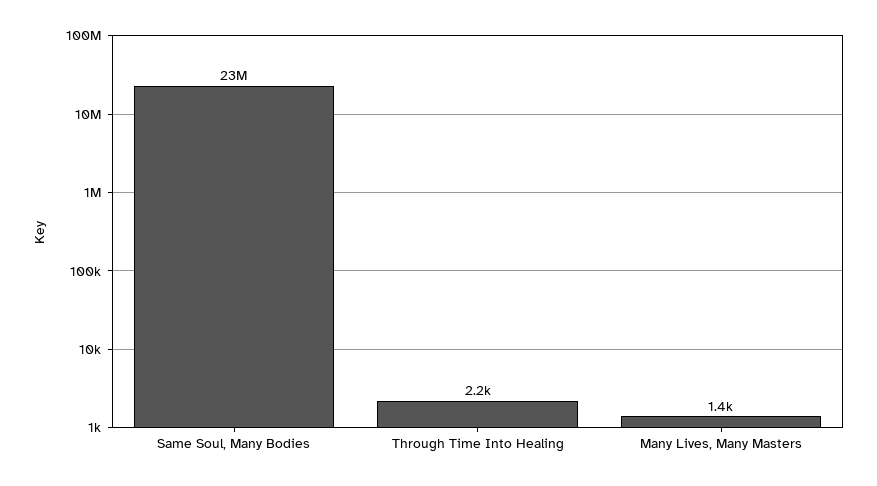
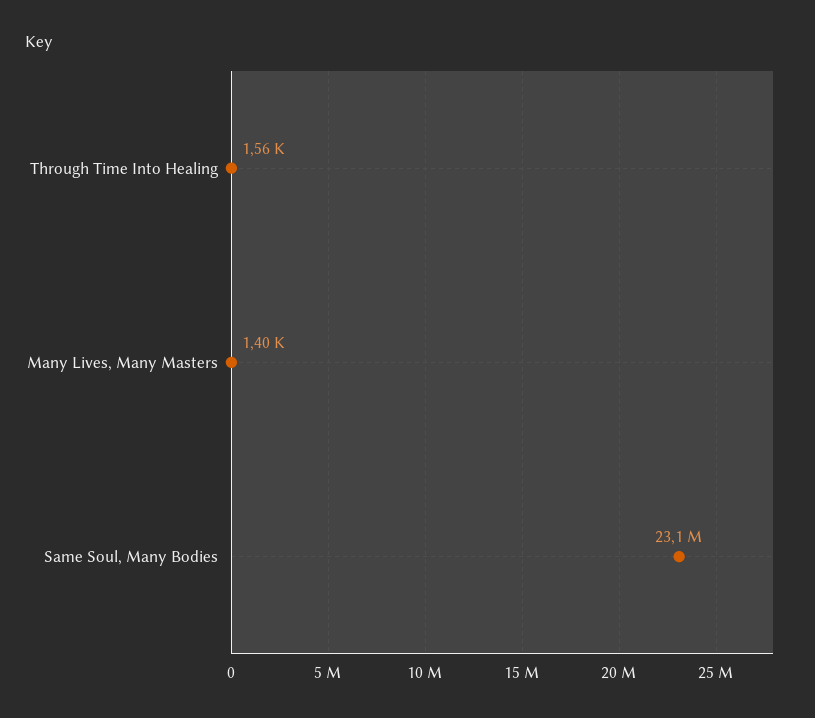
Through Time Into Healing: 2200 -> 1560

